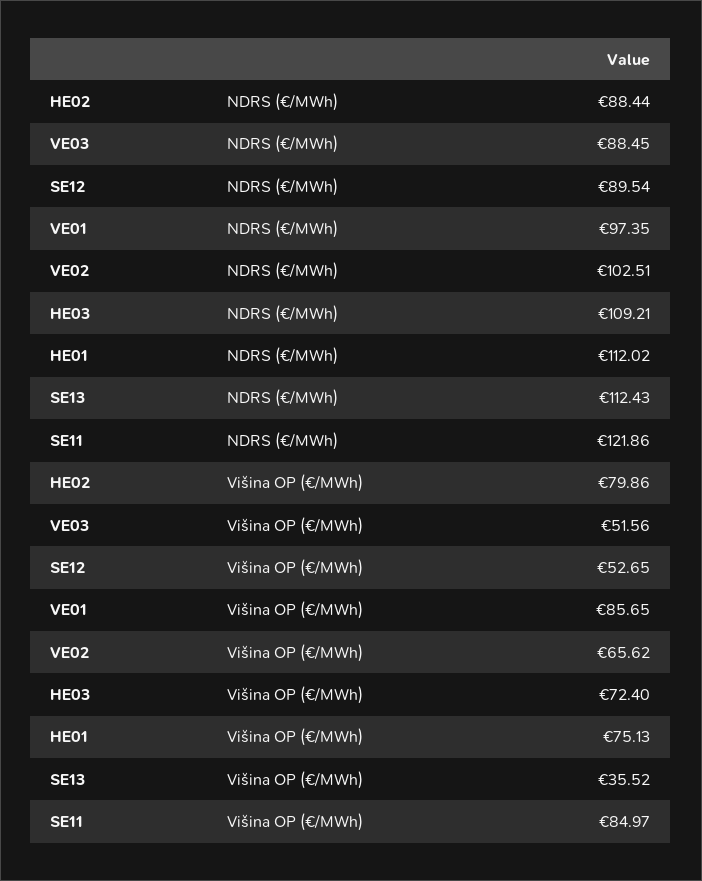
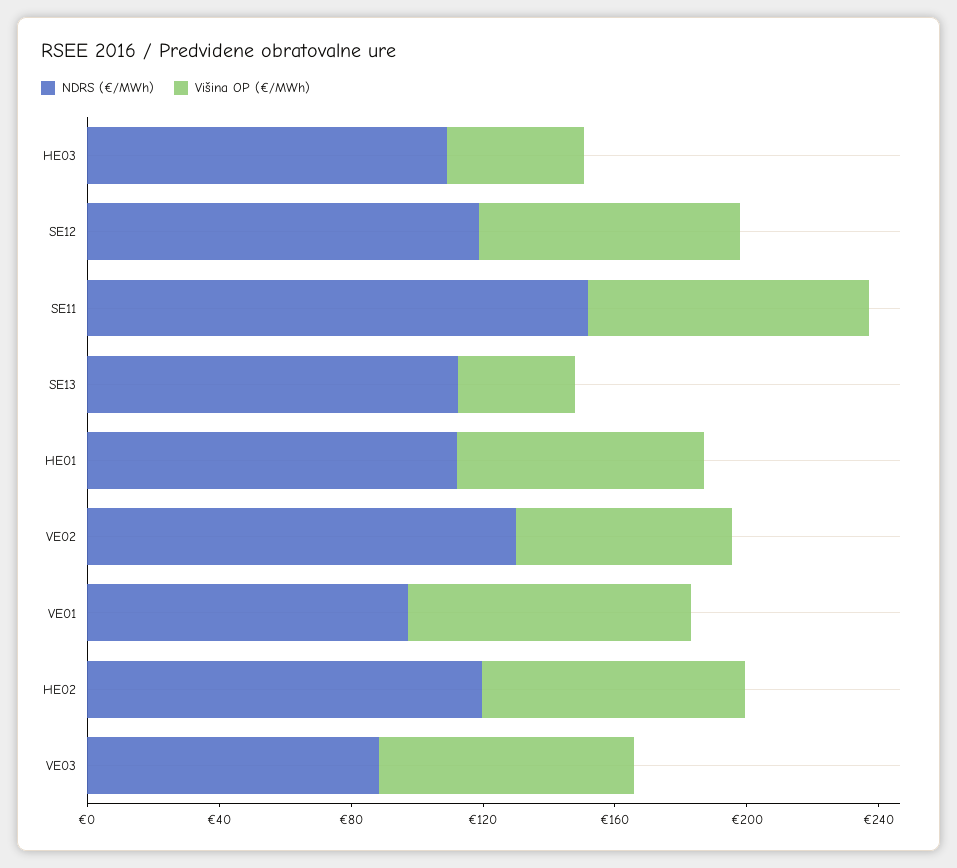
NDRS (€/MWh), HE02: 88.44 -> 120
NDRS (€/MWh), SE12: 89.54 -> 120
NDRS (€/MWh), VE02: 102.51 -> 130
NDRS (€/MWh), SE11: 121.86 -> 150
Višina OP (€/MWh), VE03: 51.56 -> 80
Višina OP (€/MWh), SE12: 52.65 -> 80
Višina OP (€/MWh), HE03: 72.4 -> 40

